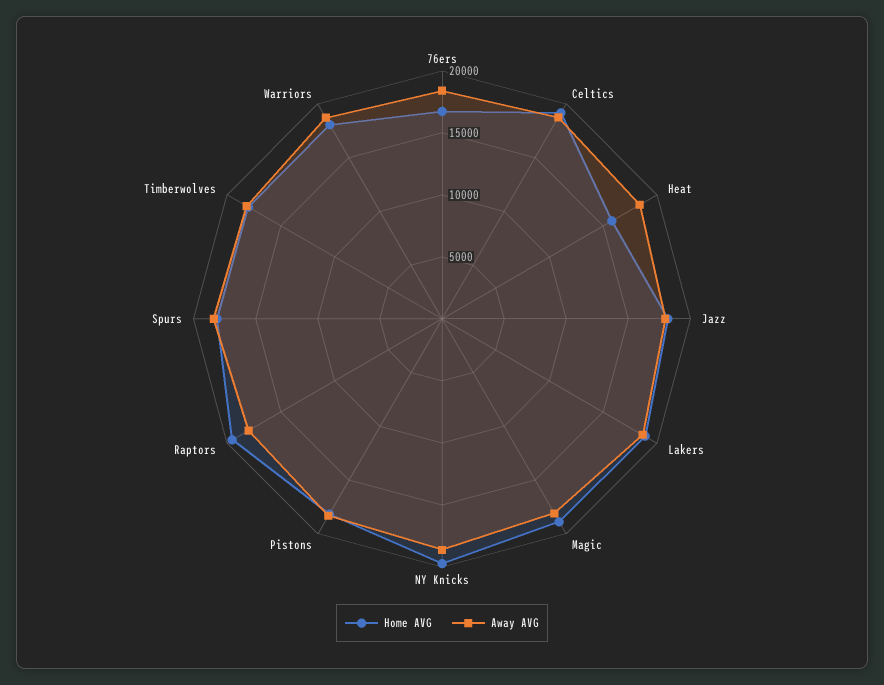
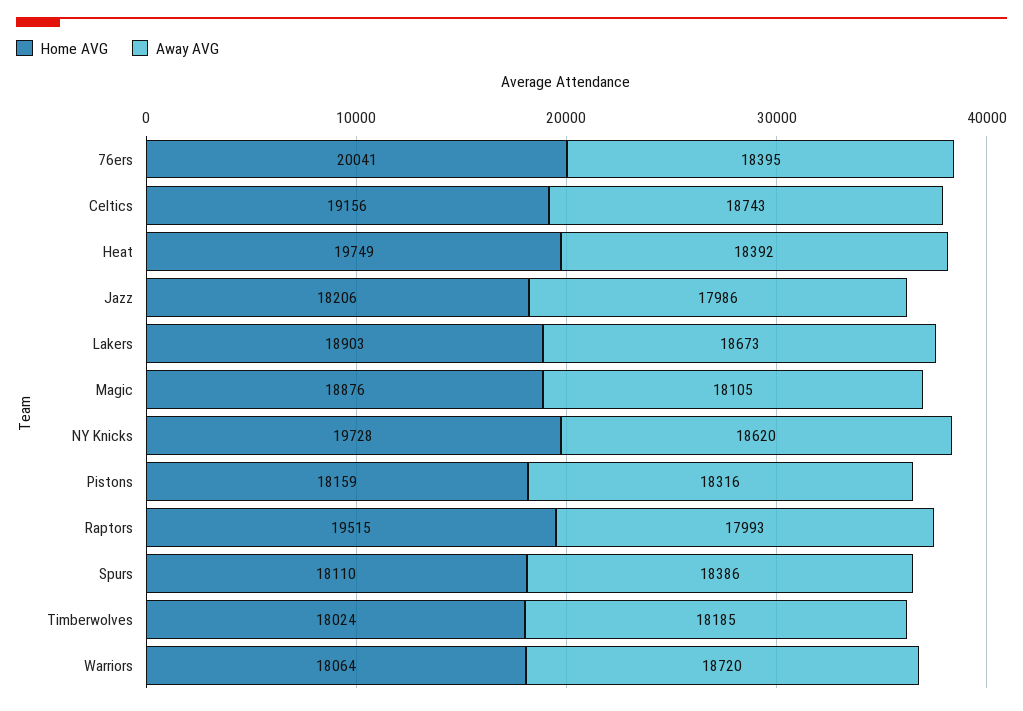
Home AVG, 76ers: 17000 -> 20041
Home AVG, Heat: 16000 -> 19749

